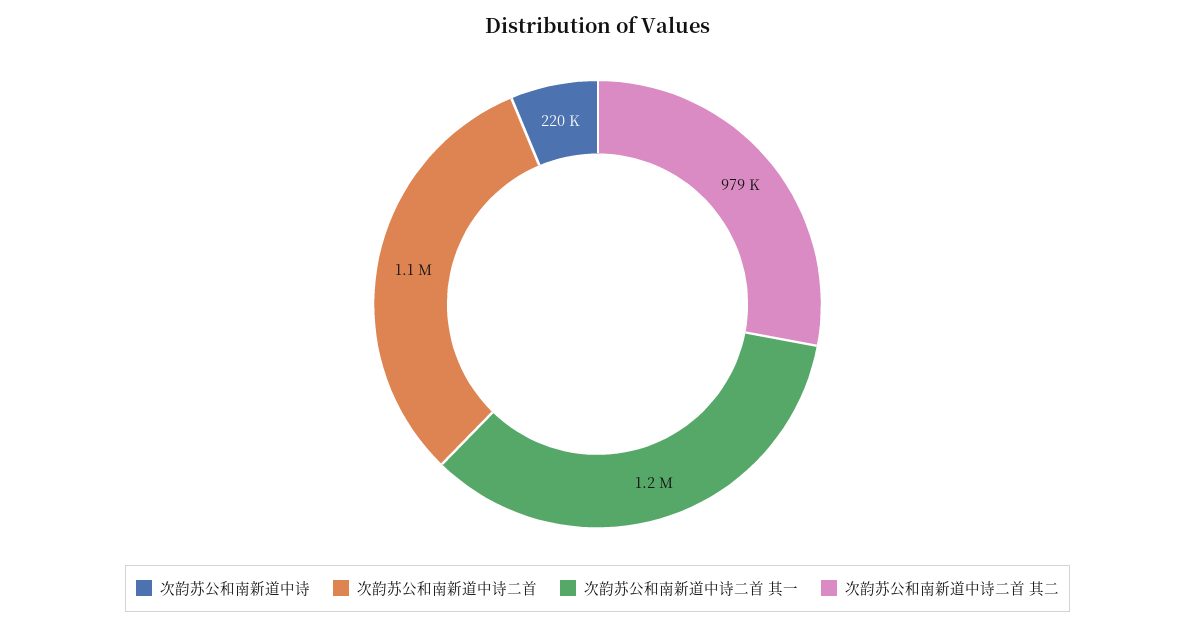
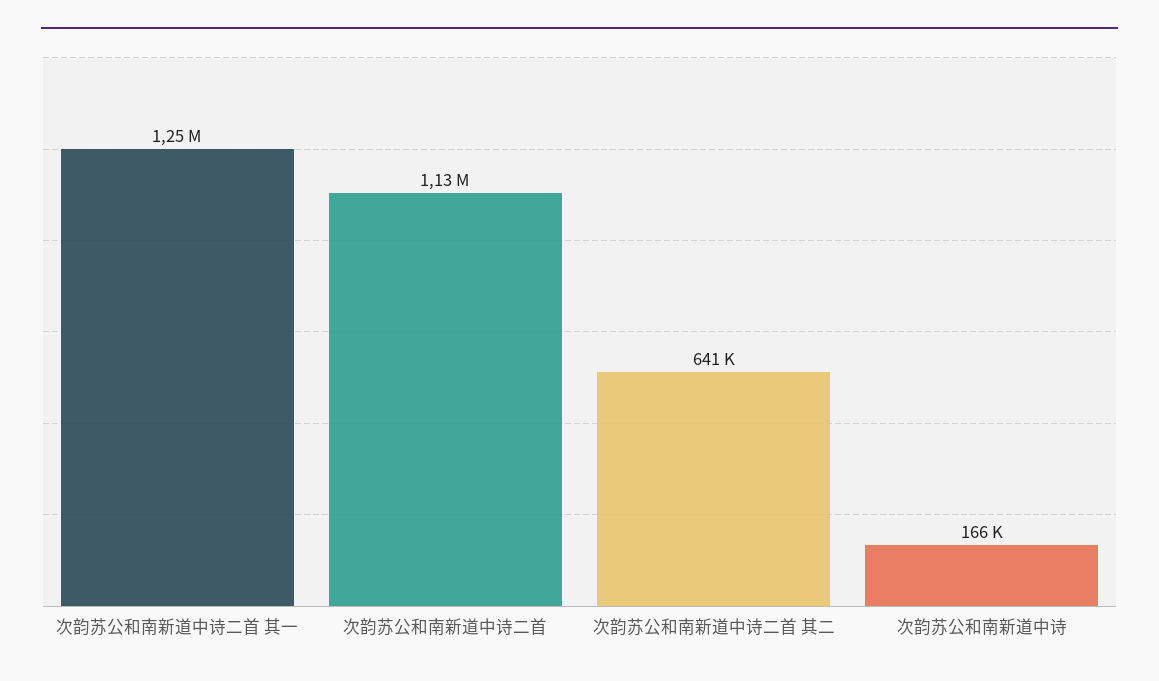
次韵苏公和南新道中诗: 220000 -> 166000
次韵苏公和南新道中诗二首 其二: 979000 -> 641000

